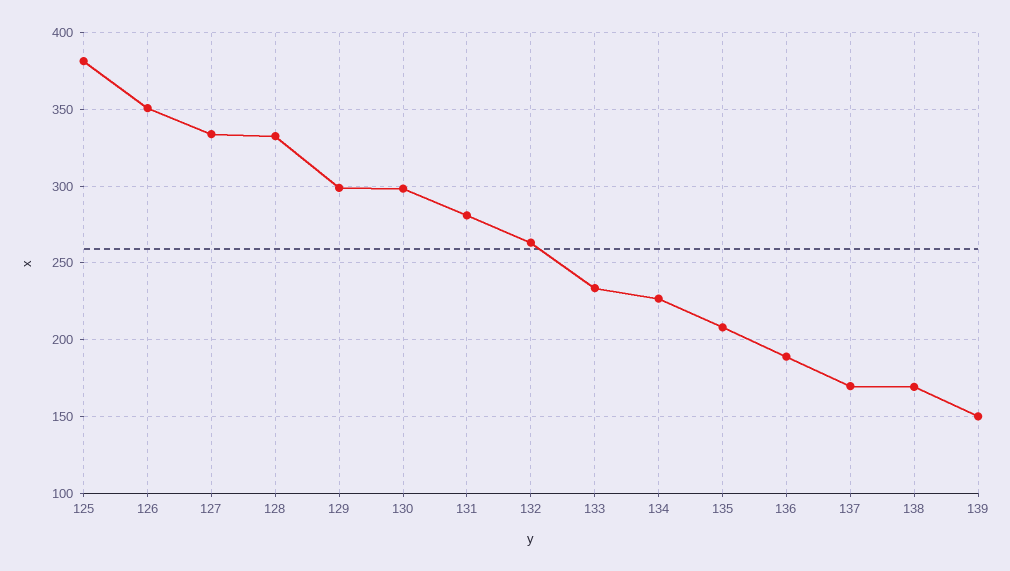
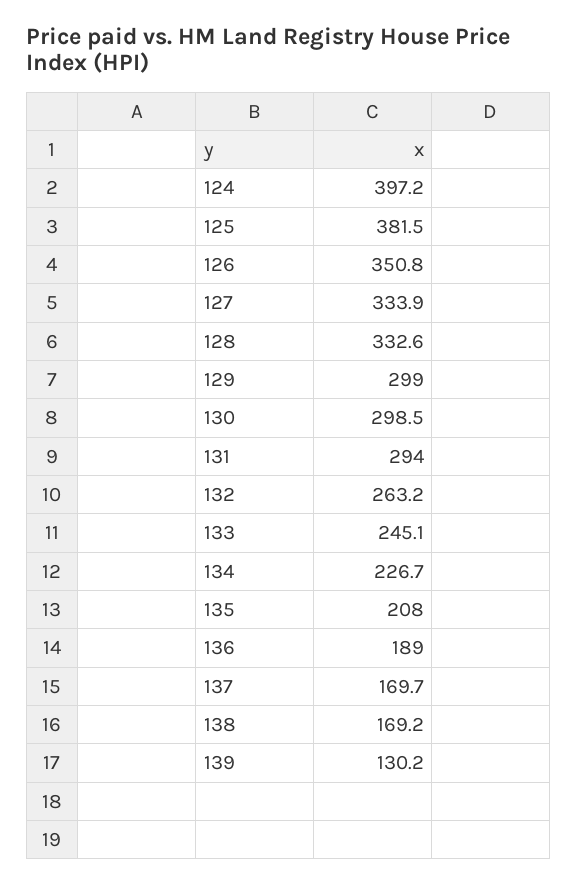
131: 280 -> 294
133: 235 -> 245.1
139: 150 -> 130.2
124: none -> 397.2

